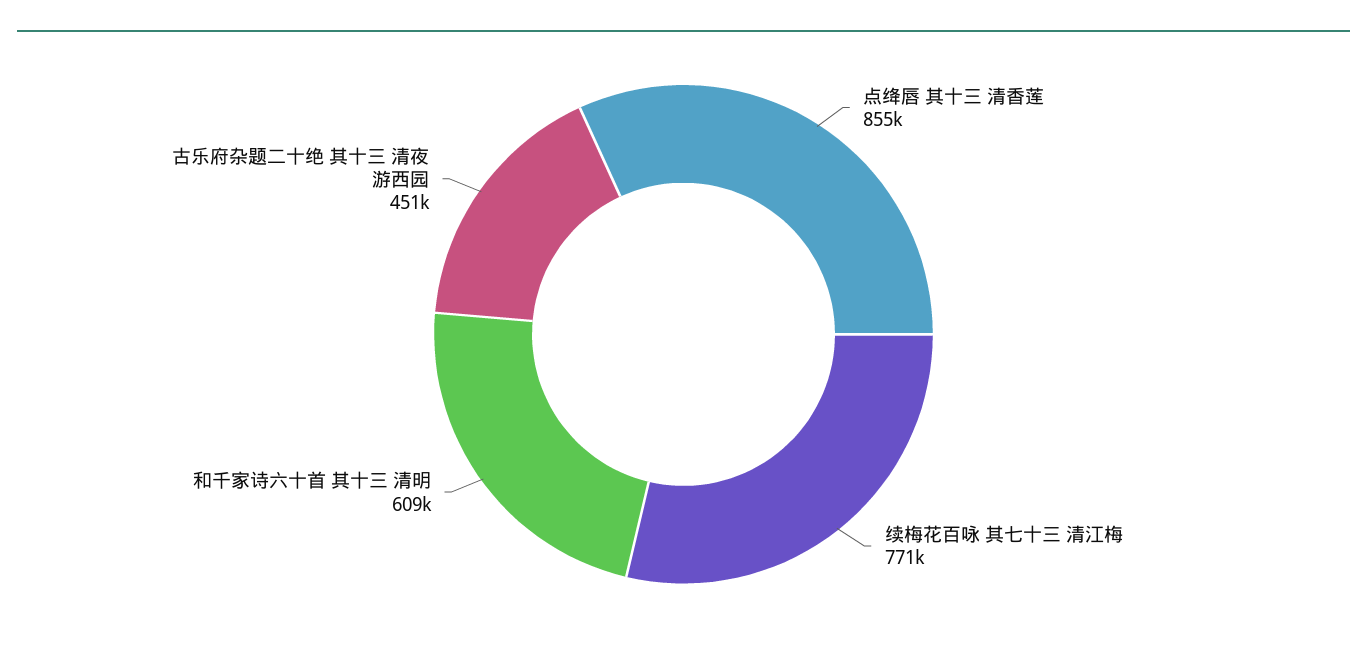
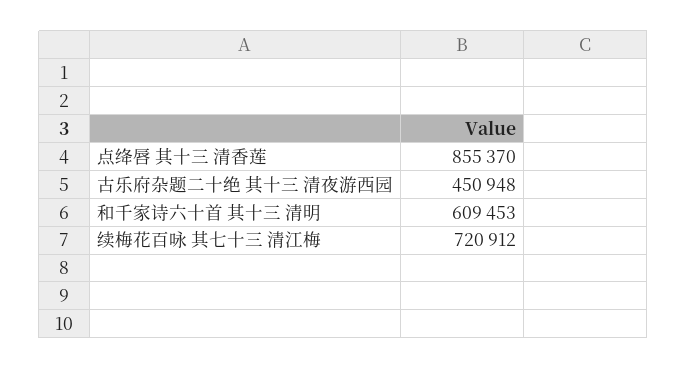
续梅花百咏 其七十三 清江梅: 771000 -> 720912

